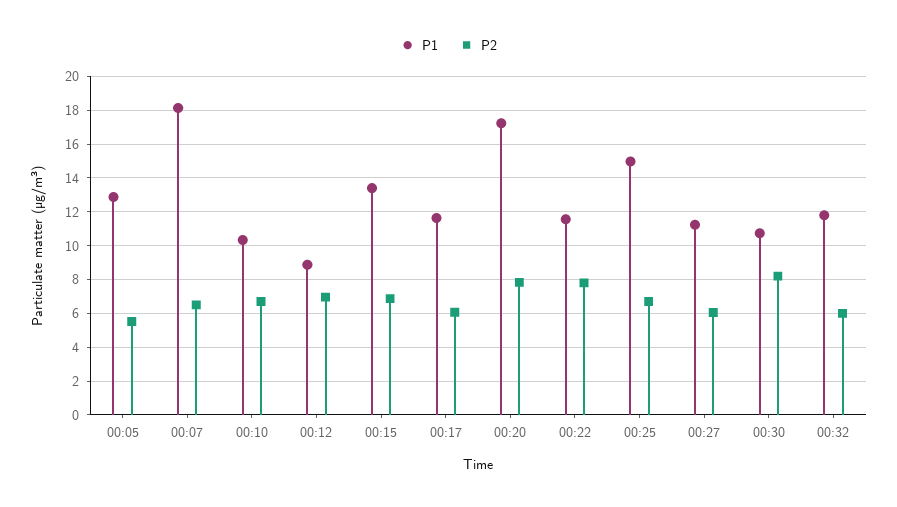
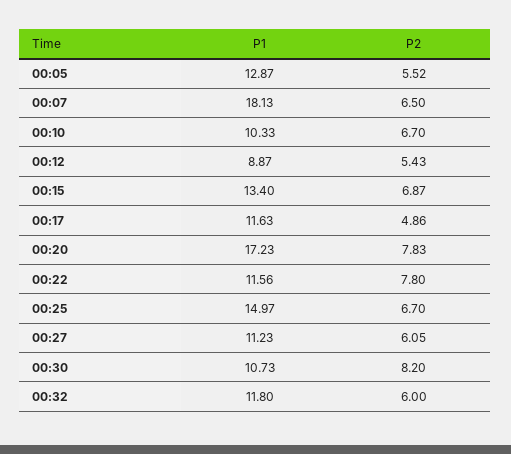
P2, 00:12: 7 -> 5.43
P2, 00:17: 6 -> 4.86

